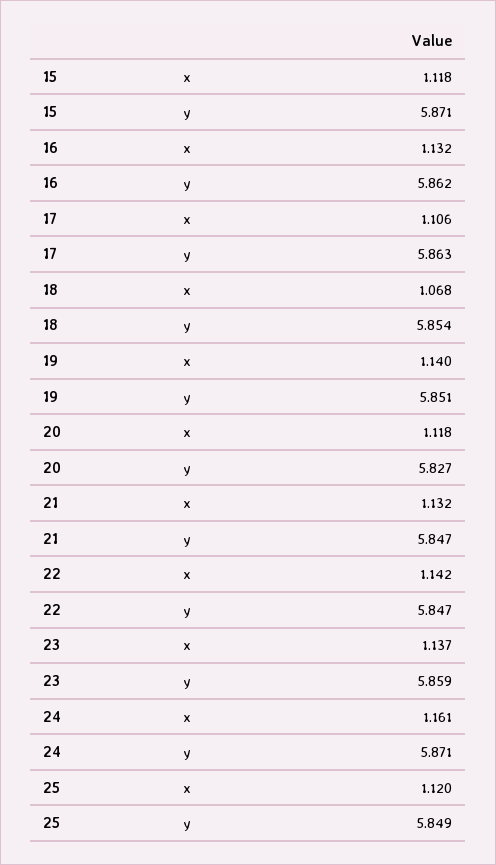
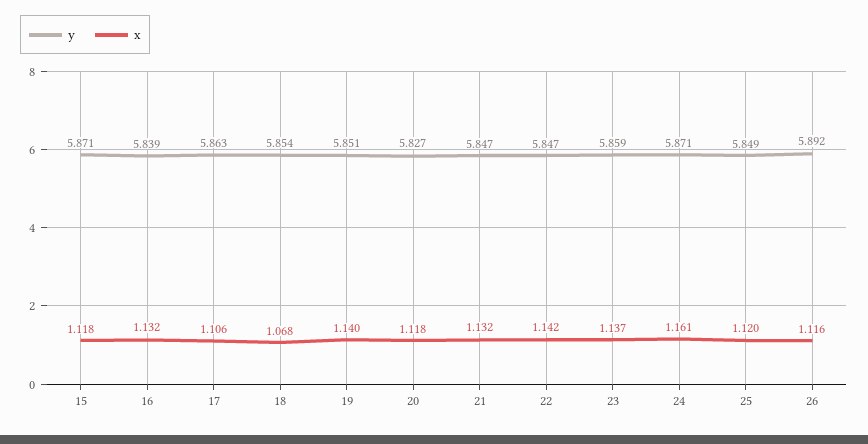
y, 16: 5.862 -> 5.839
y, 26: none -> 5.892
x, 26: none -> 1.116

